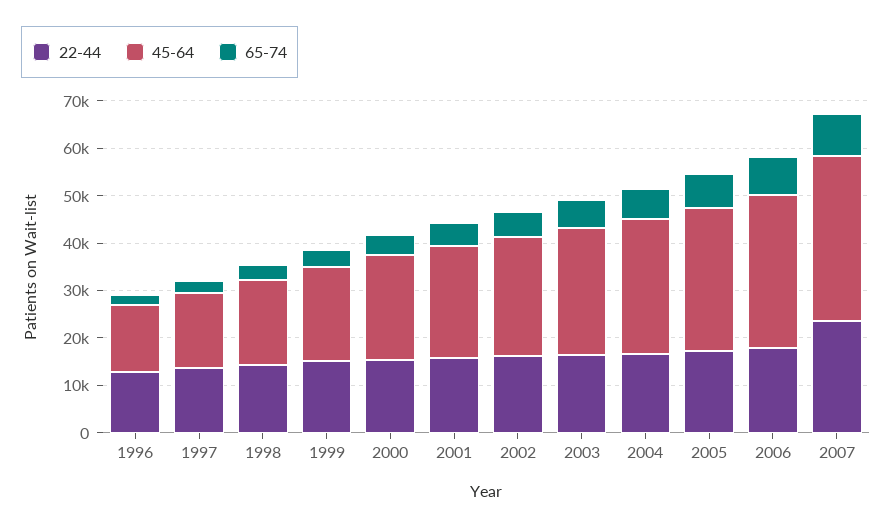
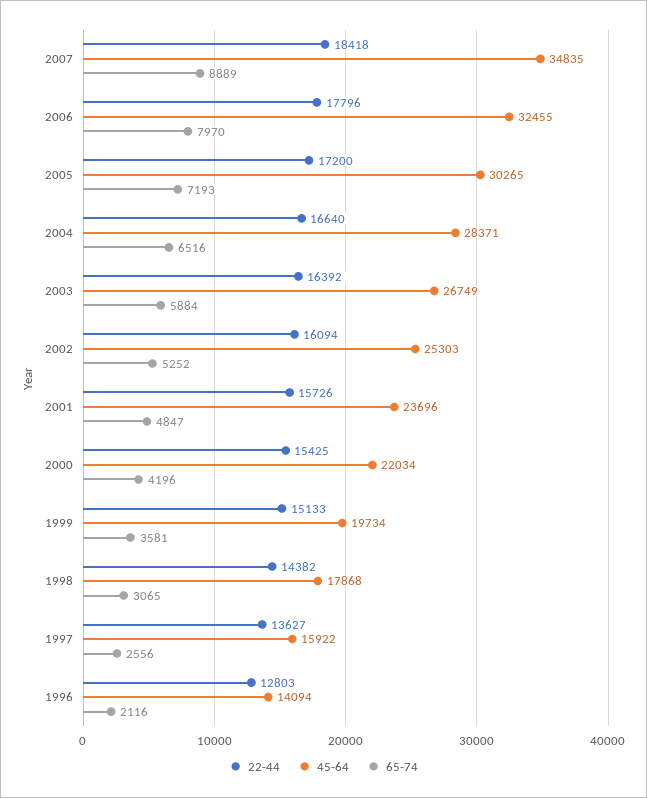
22-44, 2007: 24000 -> 18418

